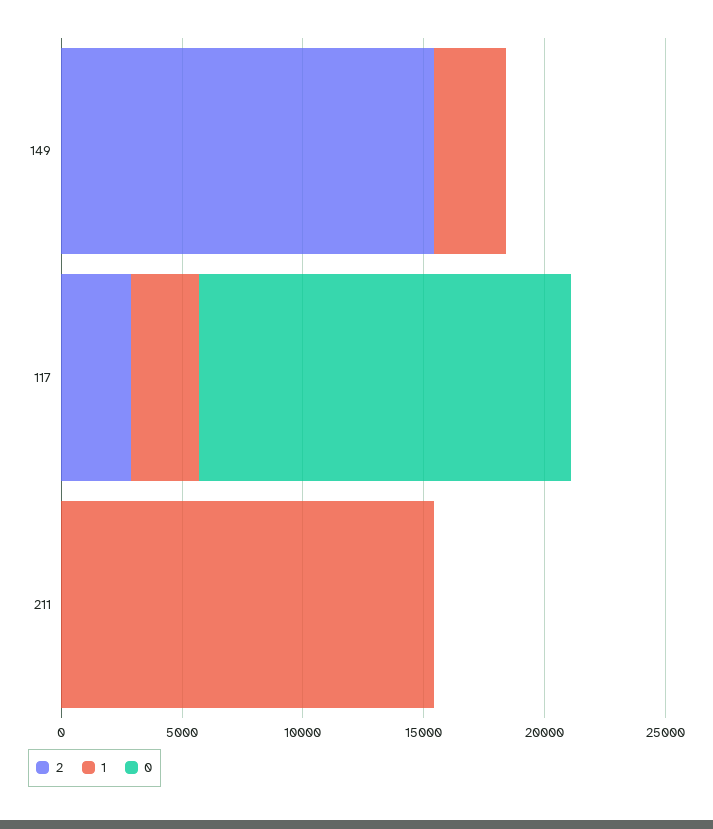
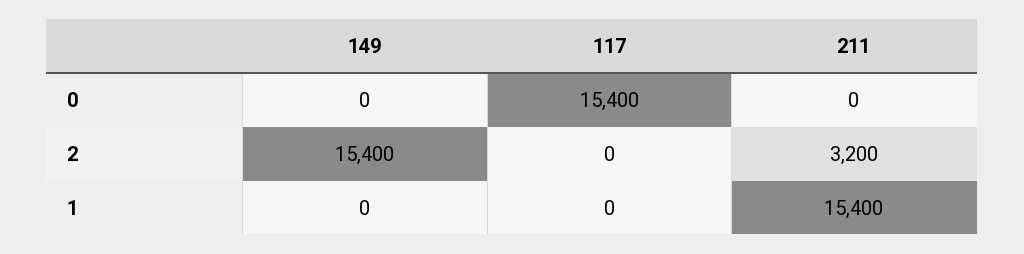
1, 149: 3000 -> 0
2, 117: 3000 -> 0
1, 117: 3000 -> 0
2, 211: 0 -> 3200

